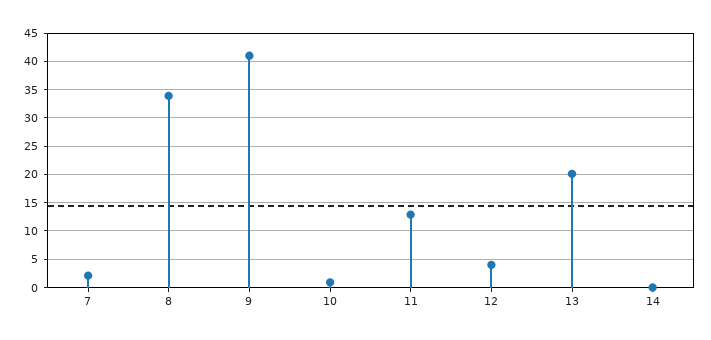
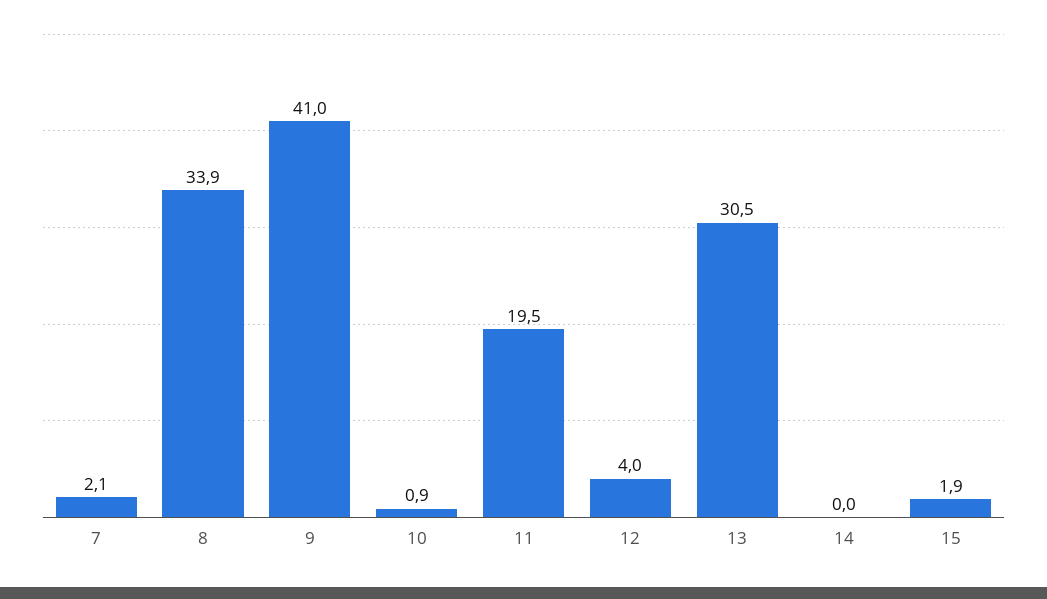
11: 12.5 -> 19.5
13: 20 -> 30.5
15: none -> 1.9

